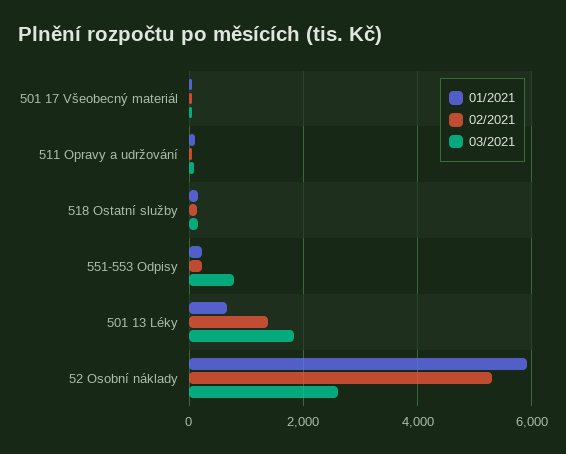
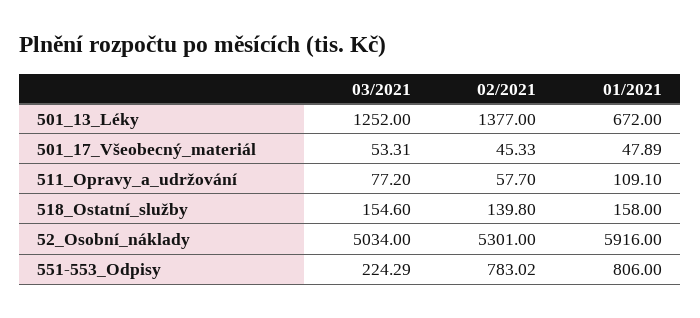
01/2021, 551-553 Odpisy: 200 -> 806
02/2021, 551-553 Odpisy: 200 -> 783.02
03/2021, 551-553 Odpisy: 800 -> 224.29
03/2021, 501 13 Léky: 1800 -> 1252
03/2021, 52 Osobní náklady: 2600 -> 5034

